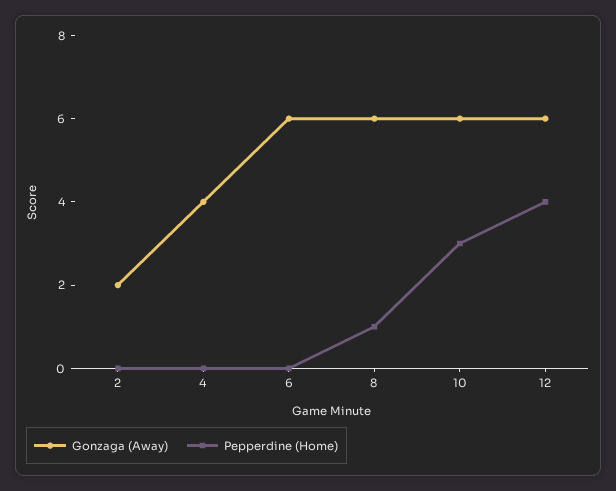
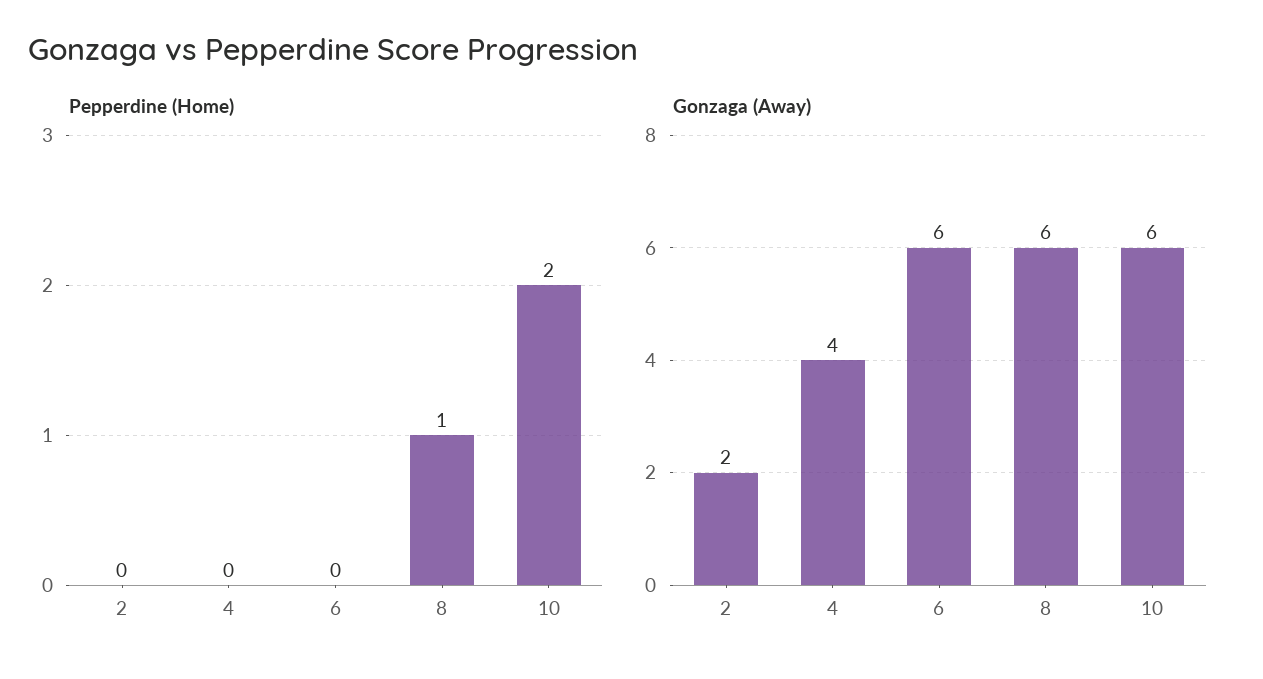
Pepperdine (Home), 10: 3 -> 2
Gonzaga (Away), 12: 6 -> none
Pepperdine (Home), 12: 4 -> none

